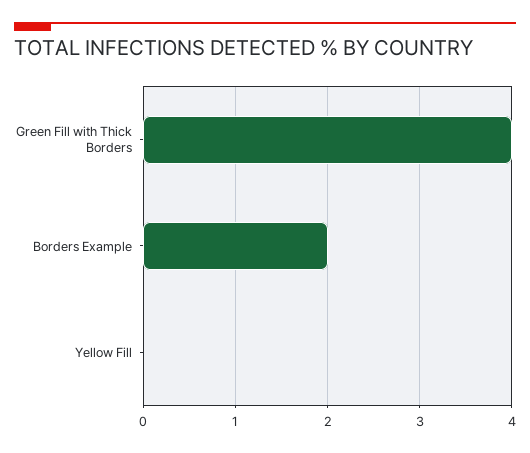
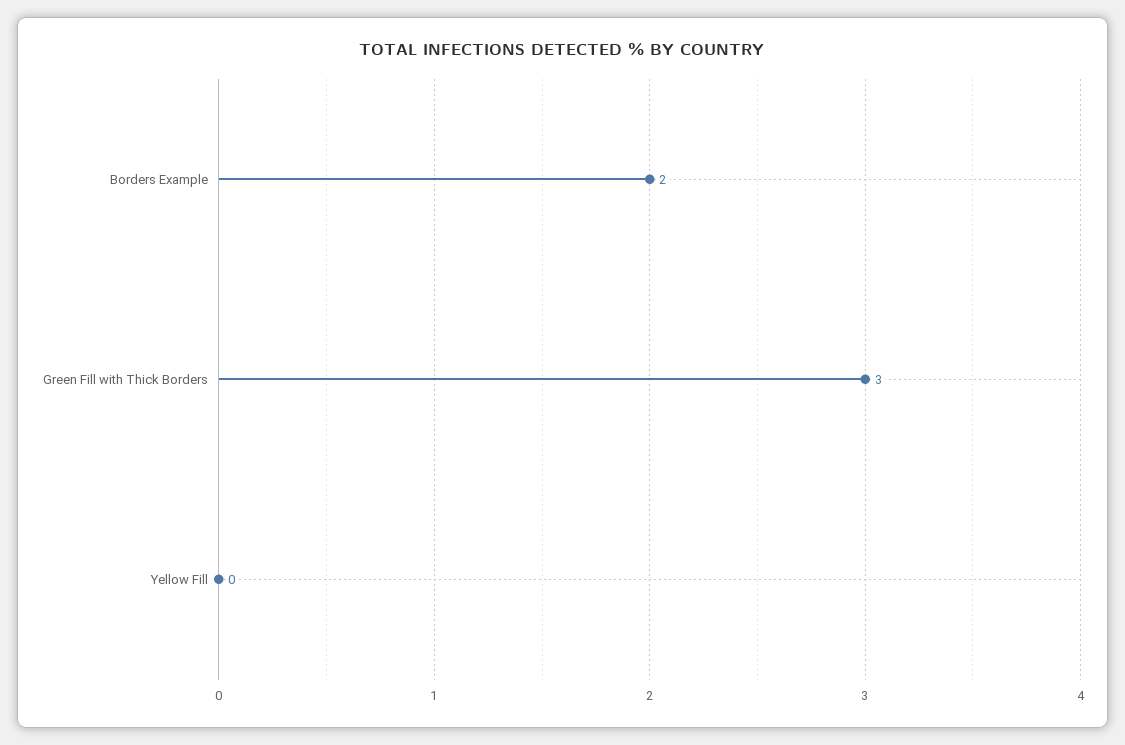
Green Fill with Thick Borders: 4 -> 3

